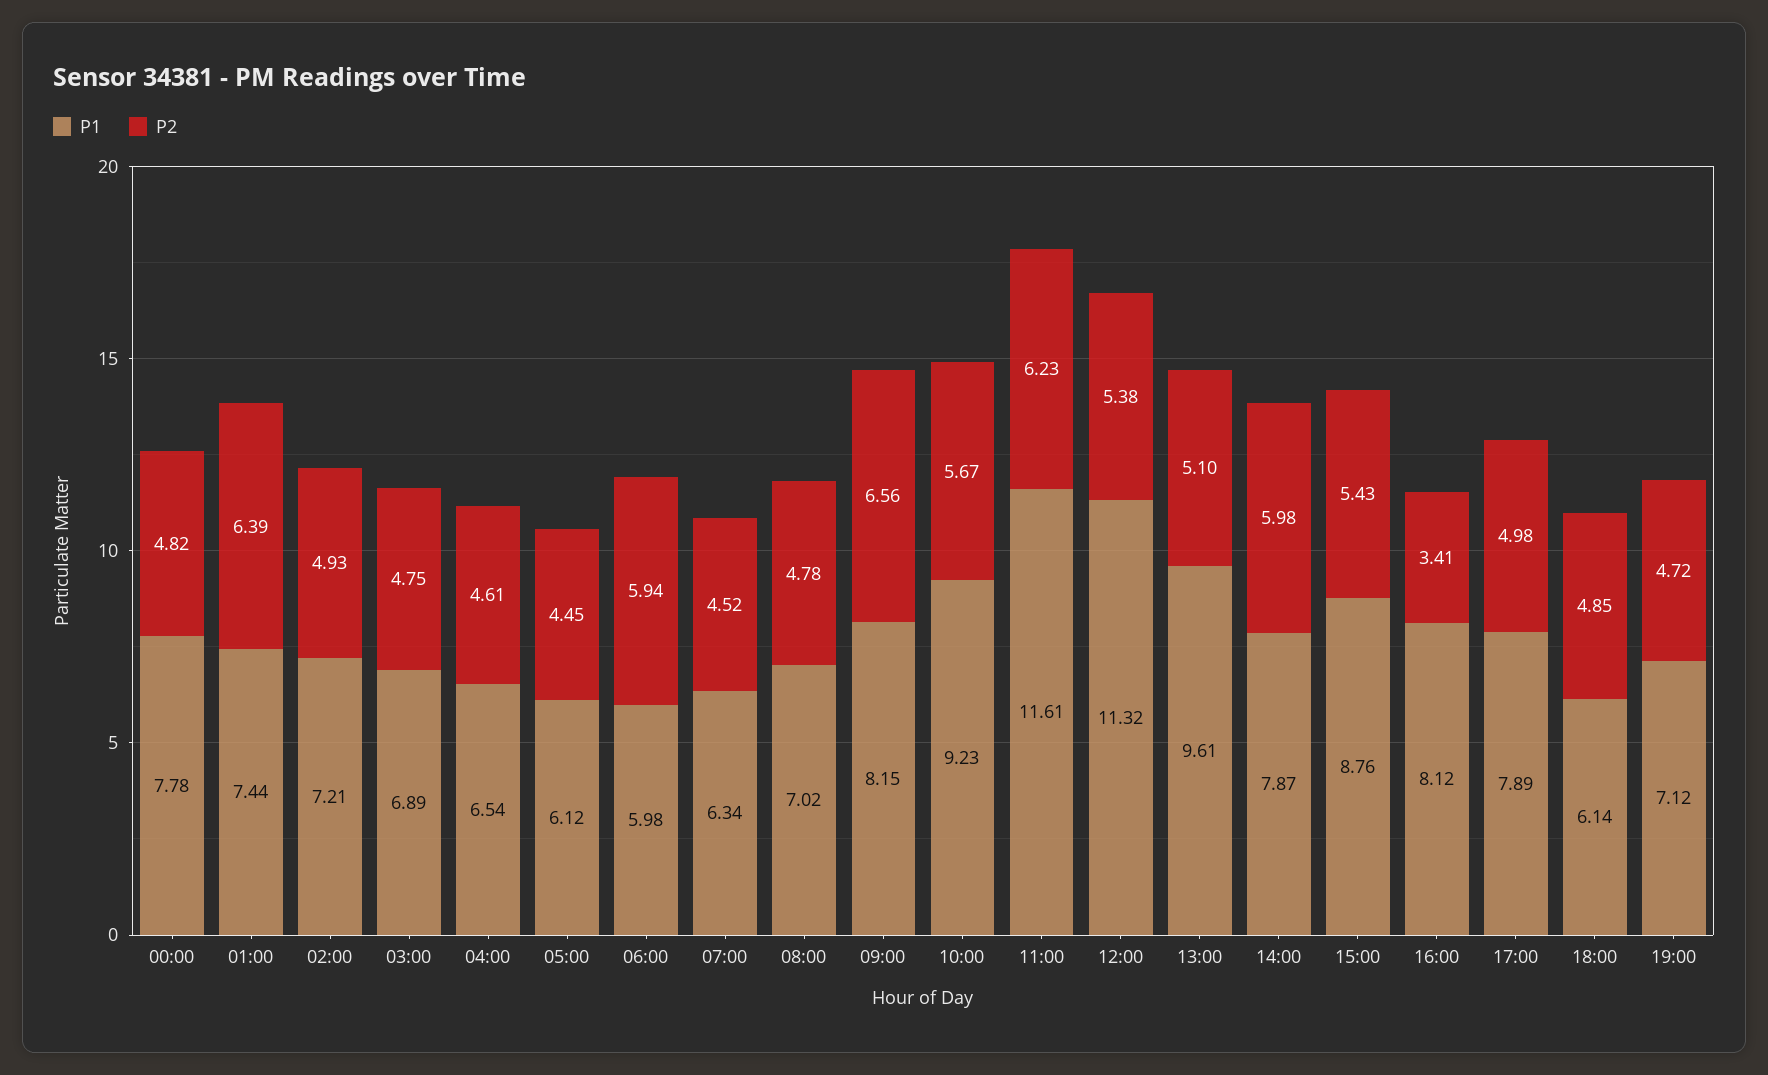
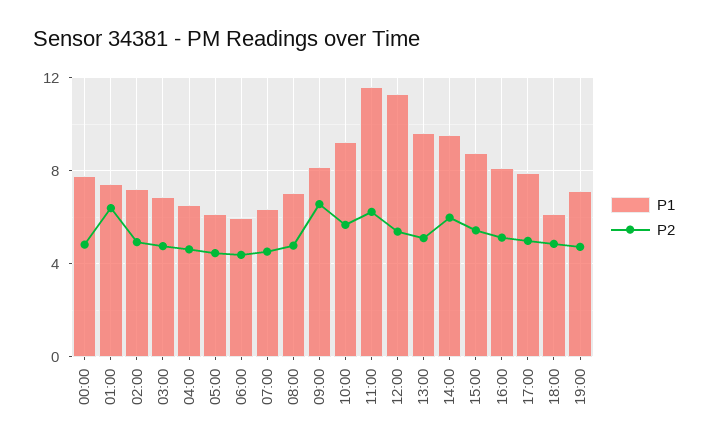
P2, 06:00: 5.94 -> 4.5
P1, 14:00: 7.87 -> 9.5
P2, 16:00: 3.41 -> 5

